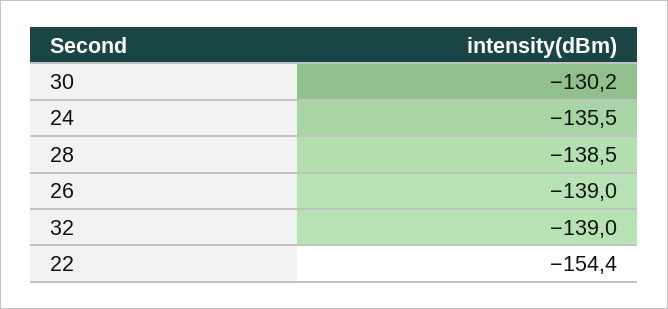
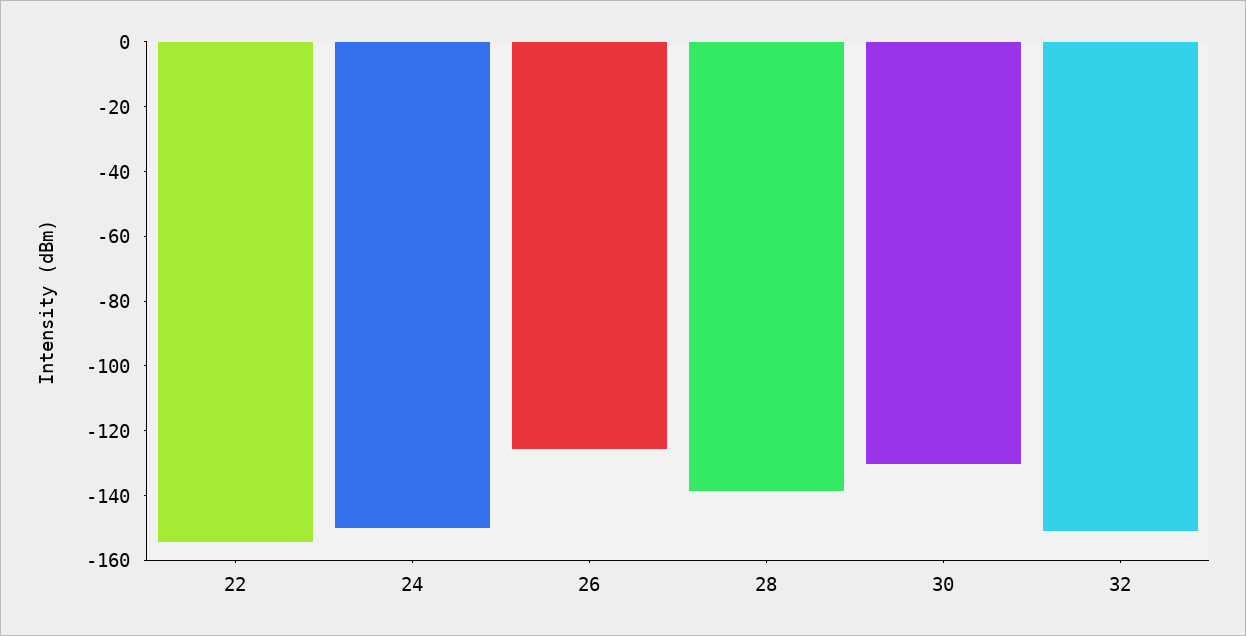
24: -135.5 -> -150
26: -139 -> -125
32: -139 -> -150

